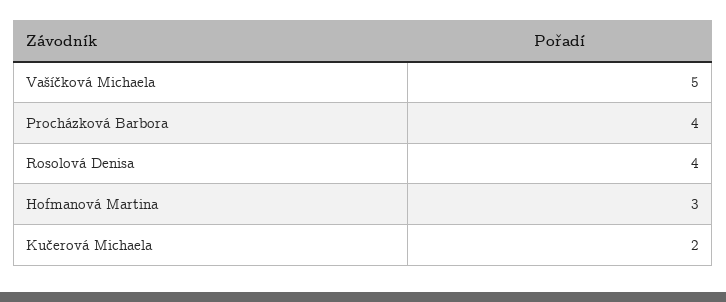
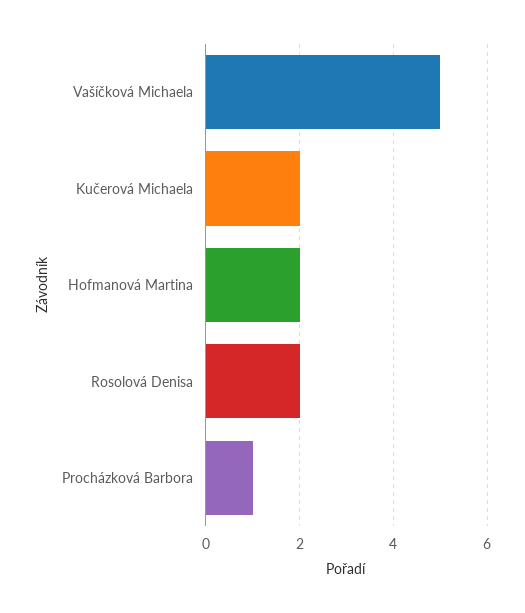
Procházková Barbora: 4 -> 1
Rosolová Denisa: 4 -> 2
Hofmanová Martina: 3 -> 2

